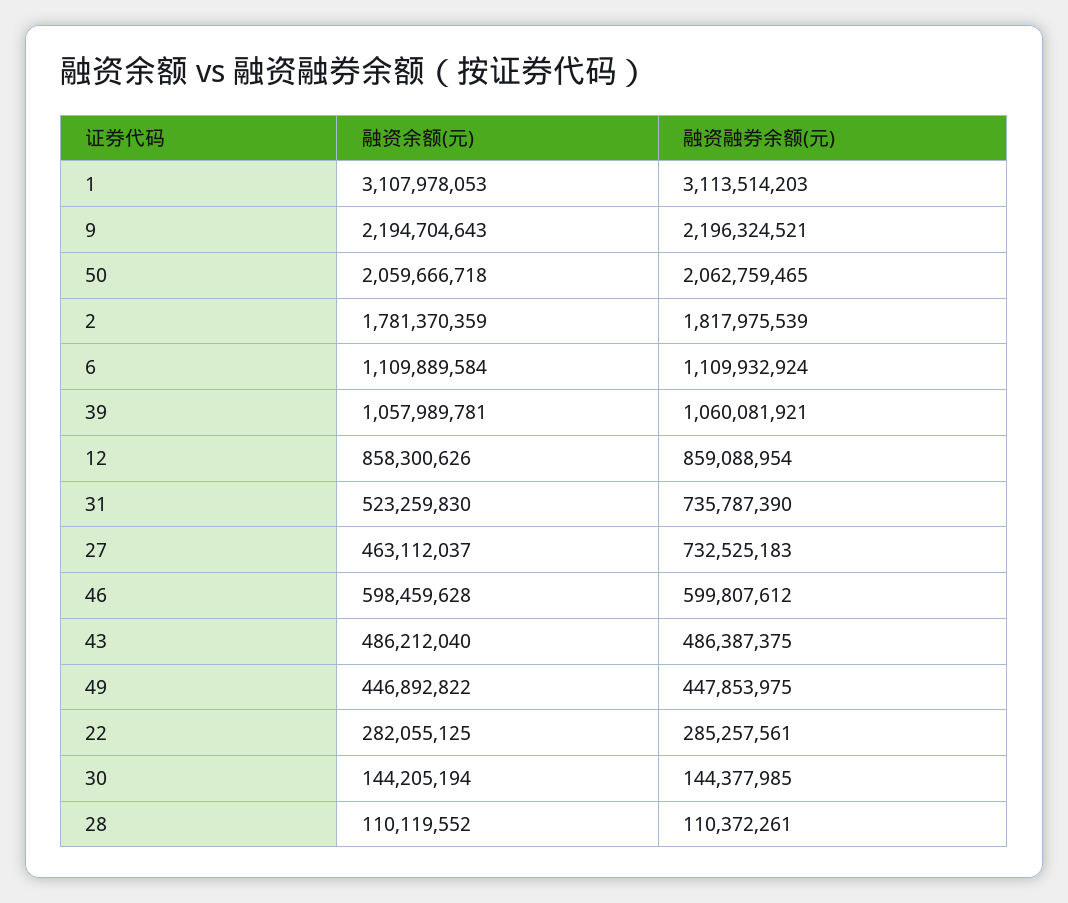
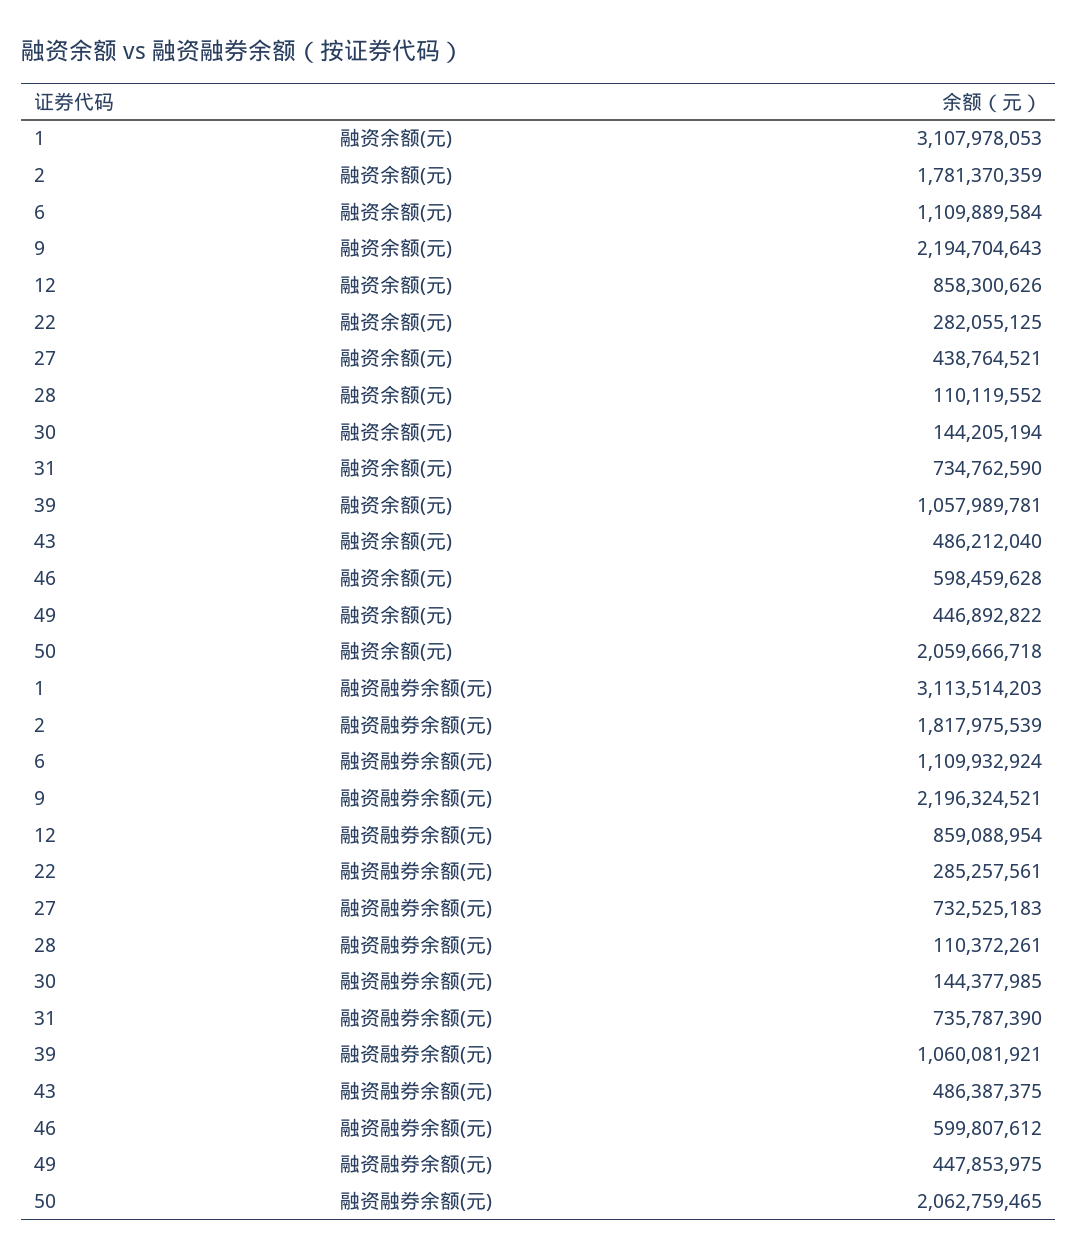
融资余额(元), 31: 523259830 -> 734762590
融资余额(元), 27: 463112037 -> 438764521

